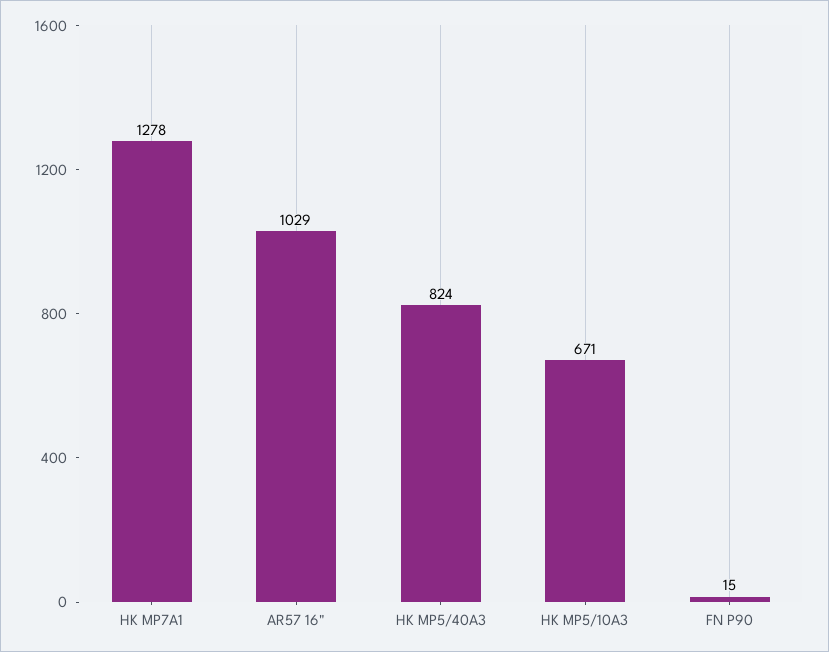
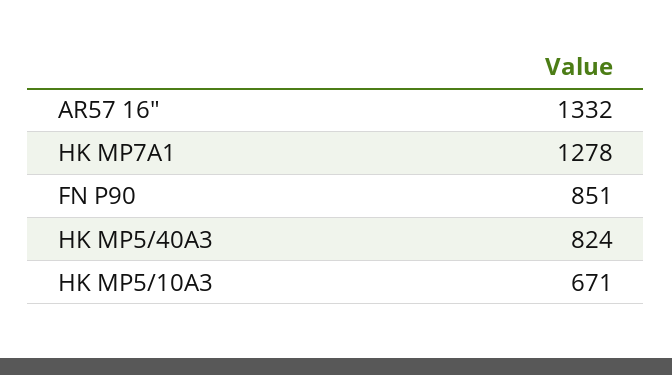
AR57 16": 1029 -> 1332
FN P90: 15 -> 851

